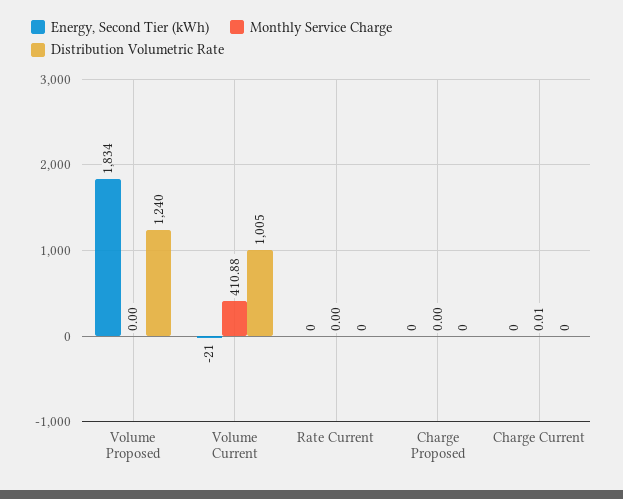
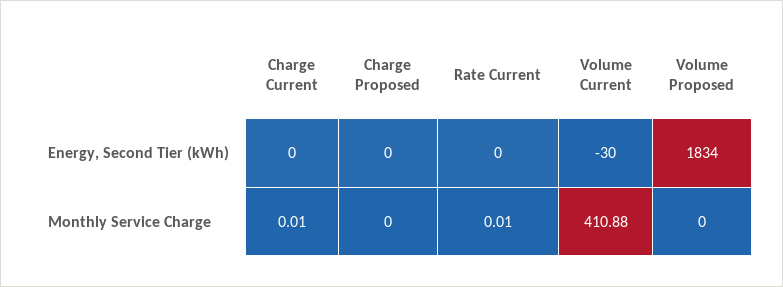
Distribution Volumetric Rate, Volume Proposed: 1240 -> none
Energy, Second Tier (kWh), Volume Current: -21 -> -30
Distribution Volumetric Rate, Volume Current: 1005 -> none
Monthly Service Charge, Rate Current: 0 -> 0.01
Distribution Volumetric Rate, Rate Current: 0 -> none
Distribution Volumetric Rate, Charge Proposed: 0 -> none
Distribution Volumetric Rate, Charge Current: 0 -> none

